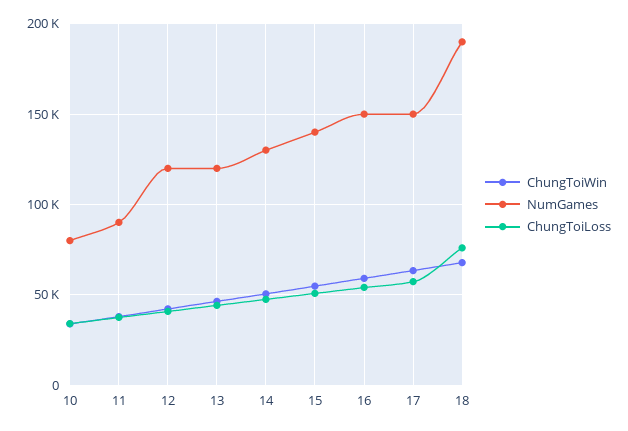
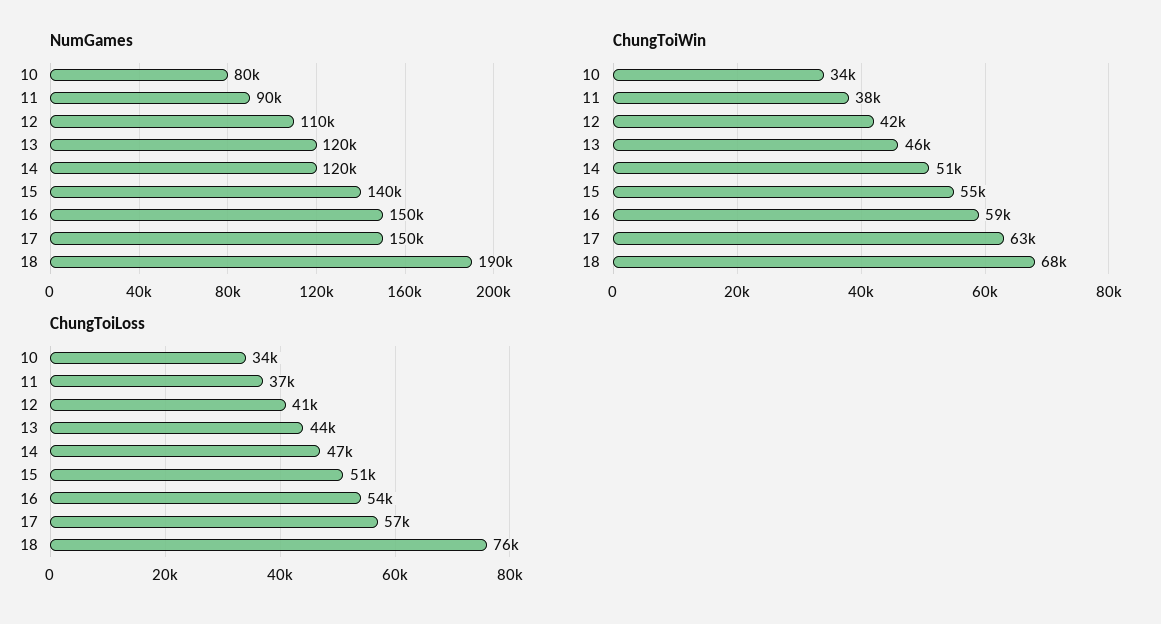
NumGames, 12: 120000 -> 110000
NumGames, 14: 130000 -> 120000

